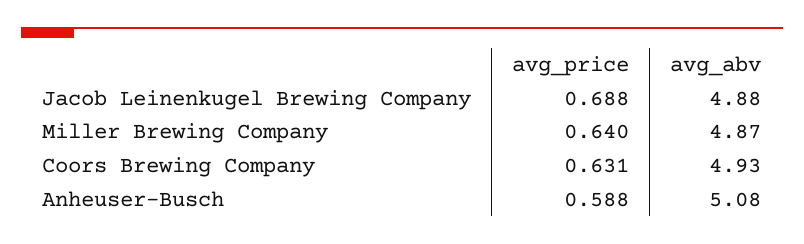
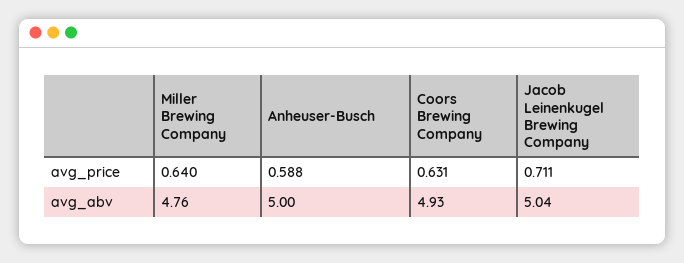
avg_price, Jacob Leinenkugel Brewing Company: 0.688 -> 0.711
avg_abv, Jacob Leinenkugel Brewing Company: 4.88 -> 5.04
avg_abv, Miller Brewing Company: 4.87 -> 4.76
avg_abv, Anheuser-Busch: 5.08 -> 5

